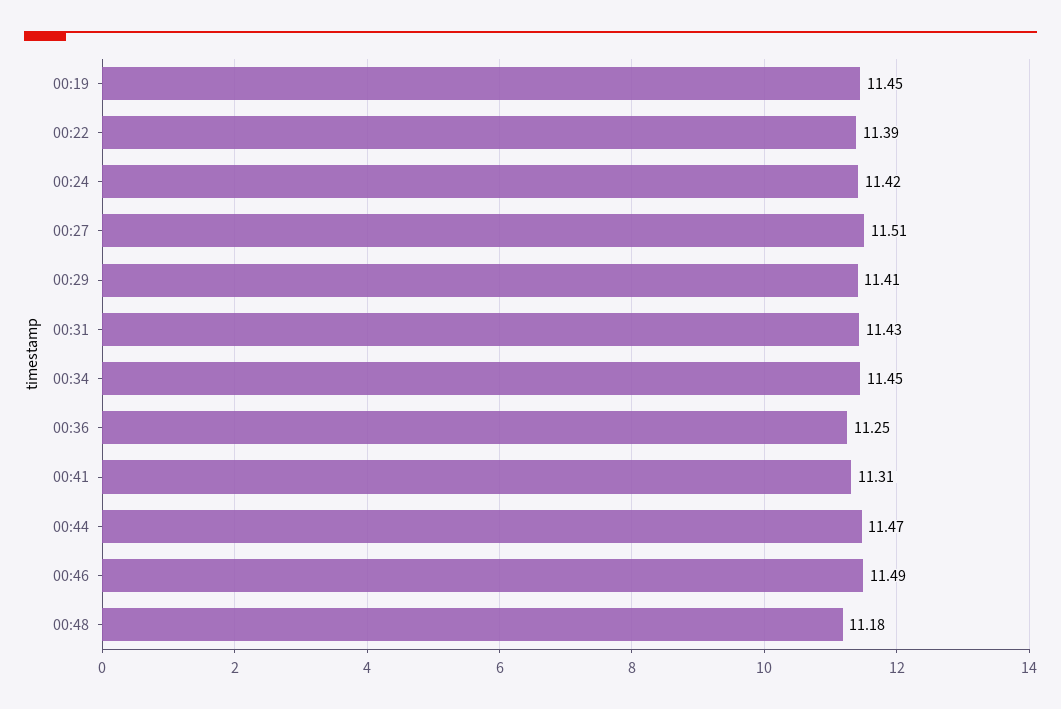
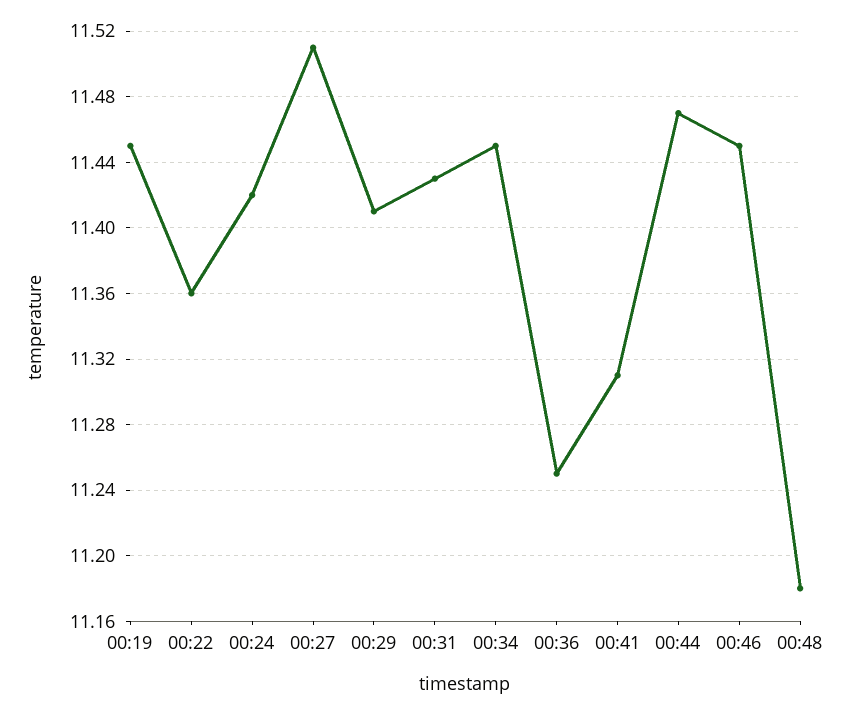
00:22: 11.39 -> 11.36
00:46: 11.49 -> 11.45

